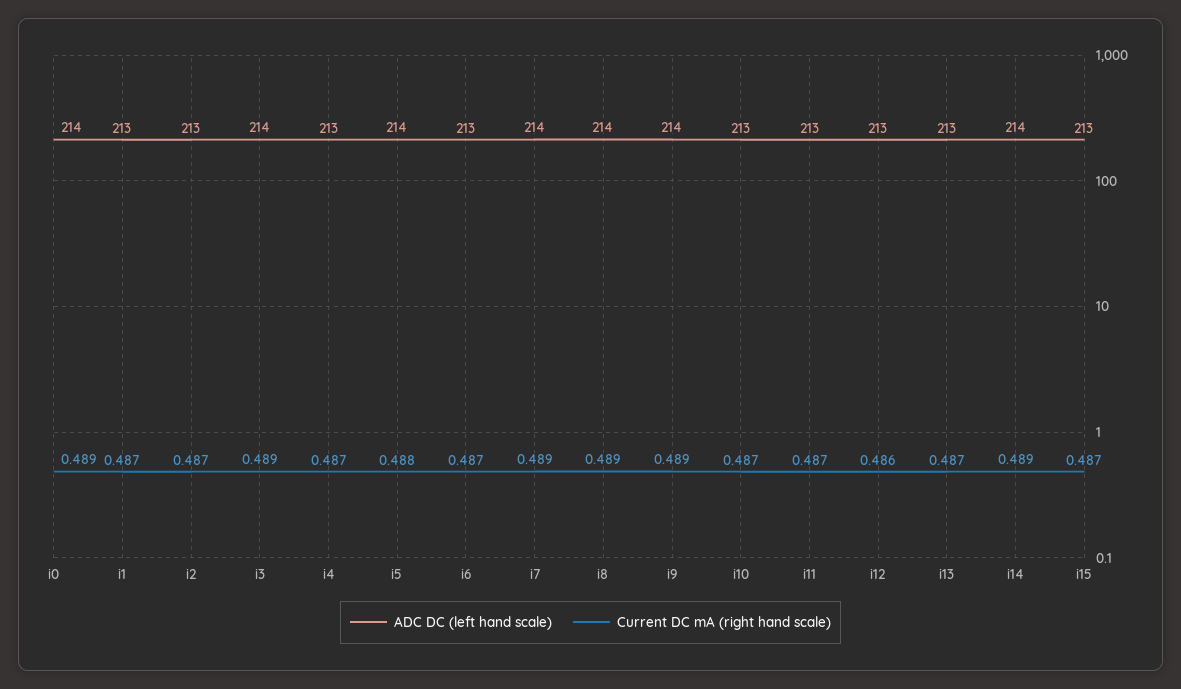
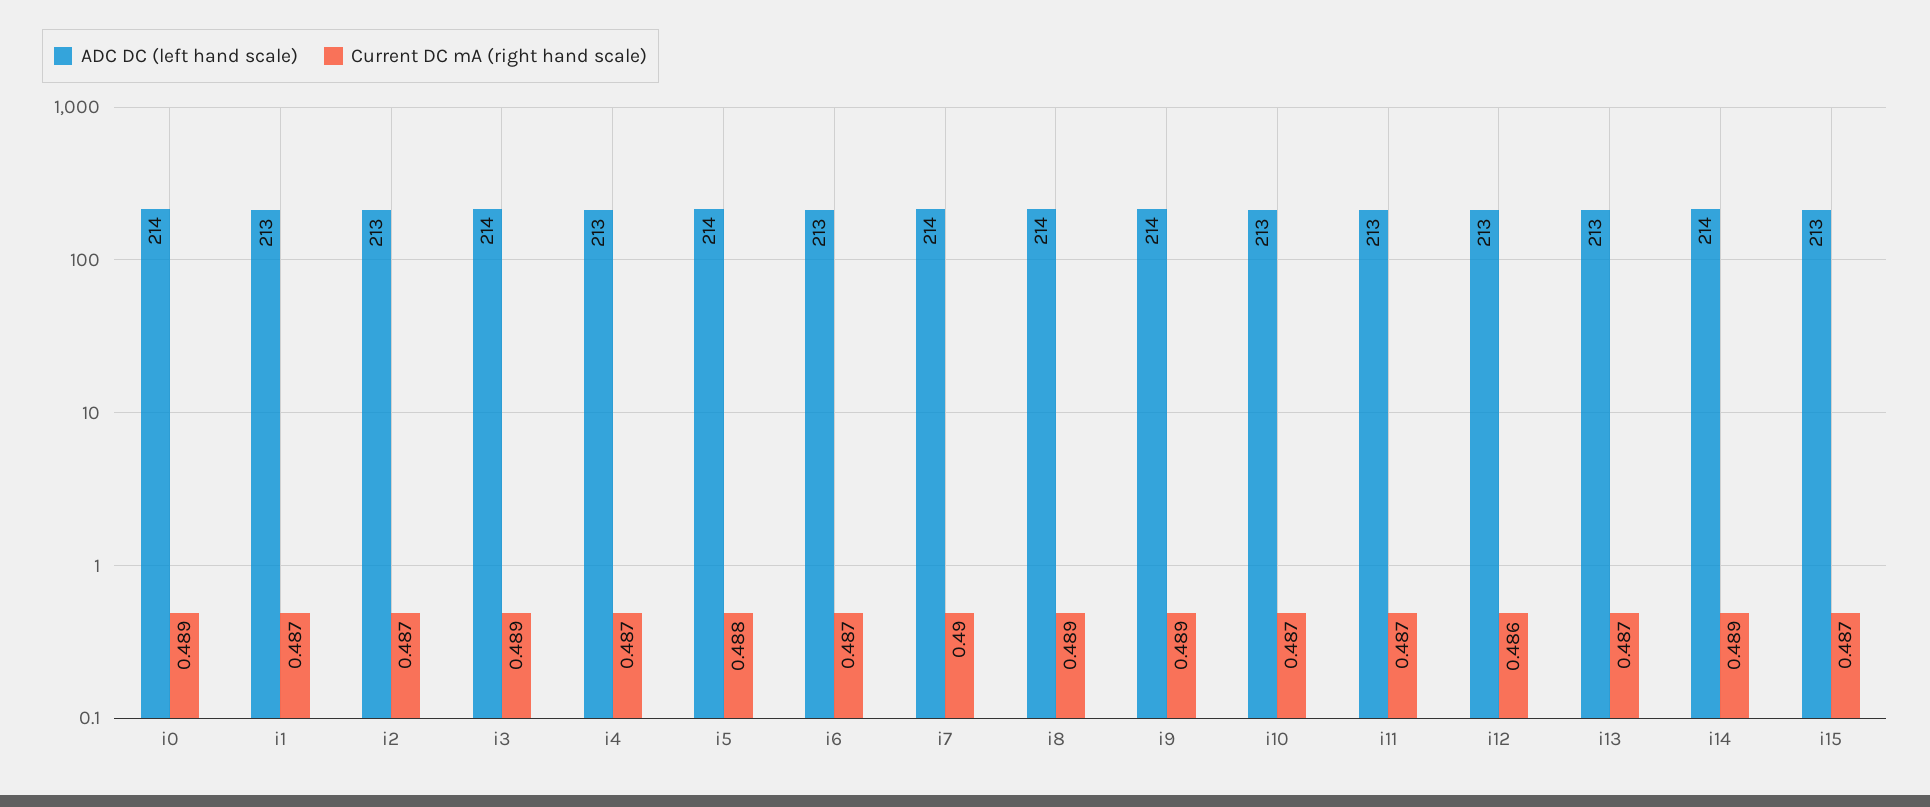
Current DC mA (right hand scale), i7: 0.489 -> 0.49

